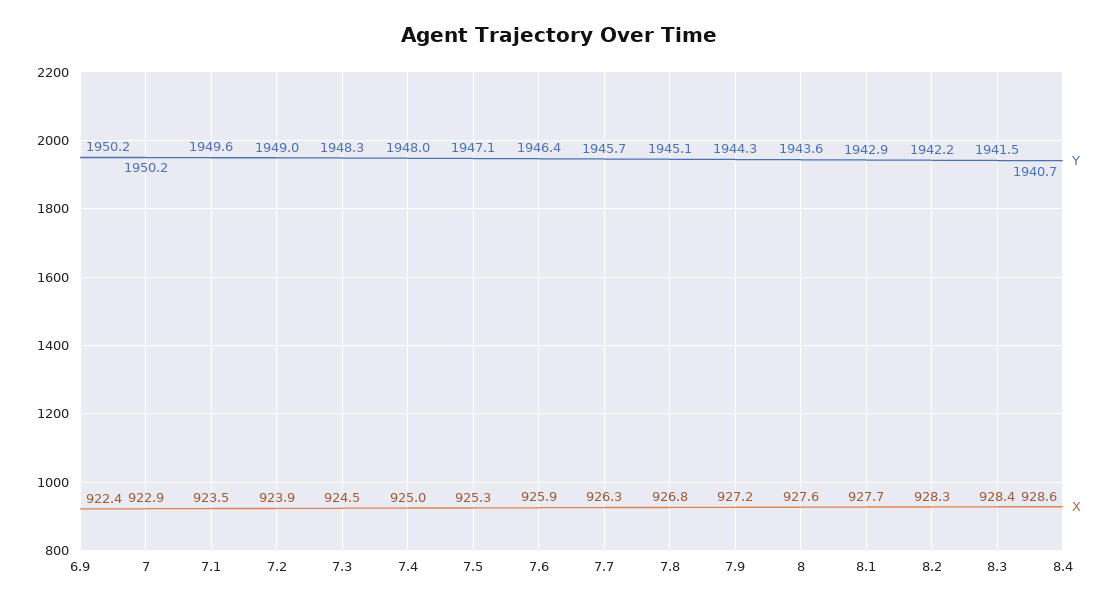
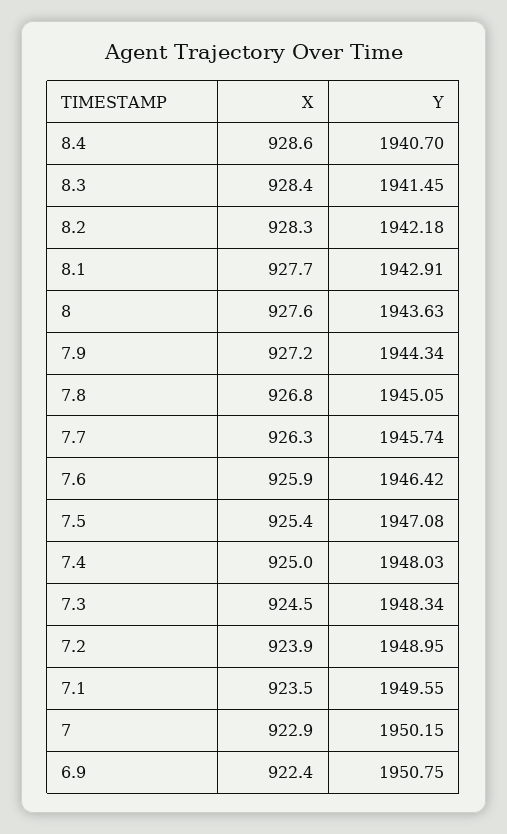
Y, 6.9: 1950.2 -> 1950.75
X, 7.5: 925.3 -> 925.4

